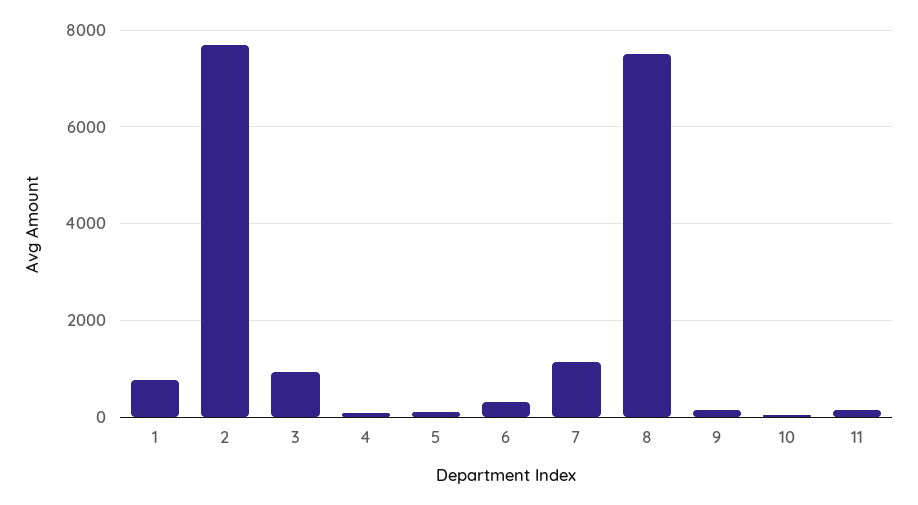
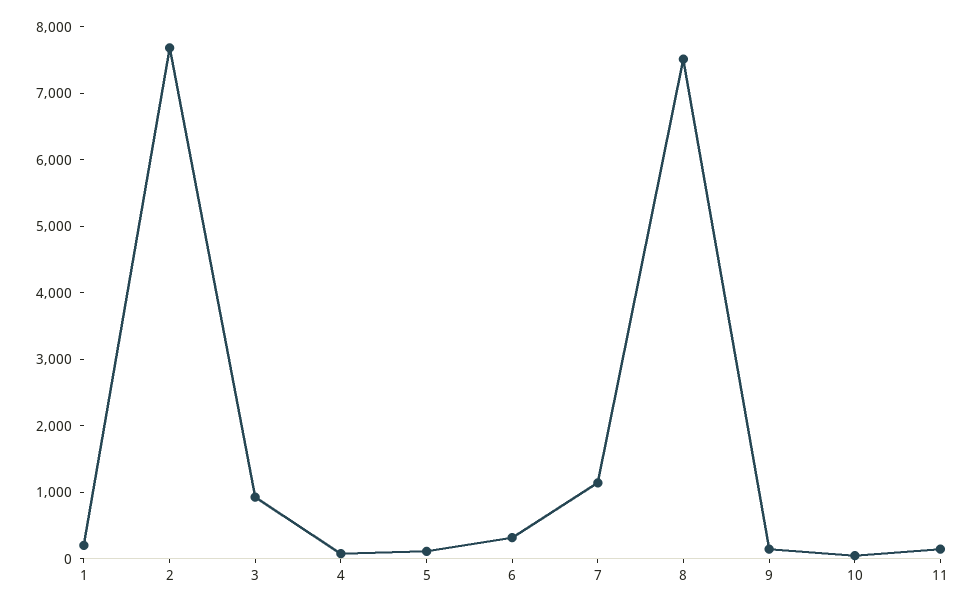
1: 800 -> 200

